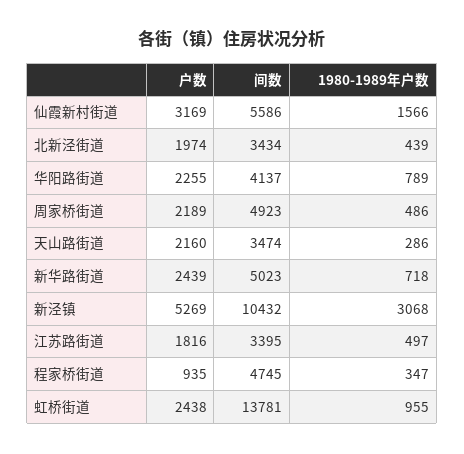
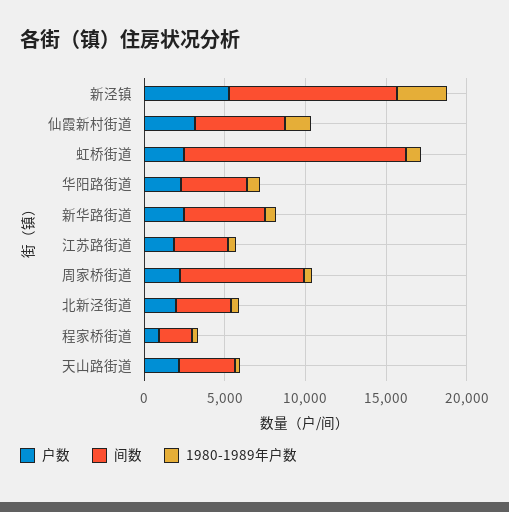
间数, 周家桥街道: 4923 -> 8000
间数, 程家桥街道: 4745 -> 2000

